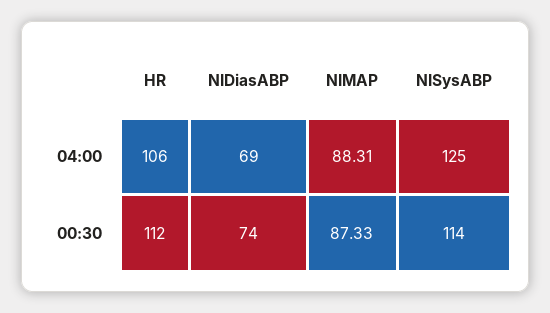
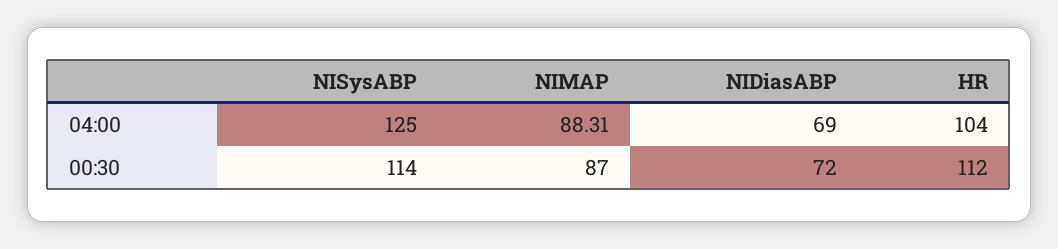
HR, 04:00: 106 -> 104
NIDiasABP, 00:30: 74 -> 72
NIMAP, 00:30: 87.33 -> 87

